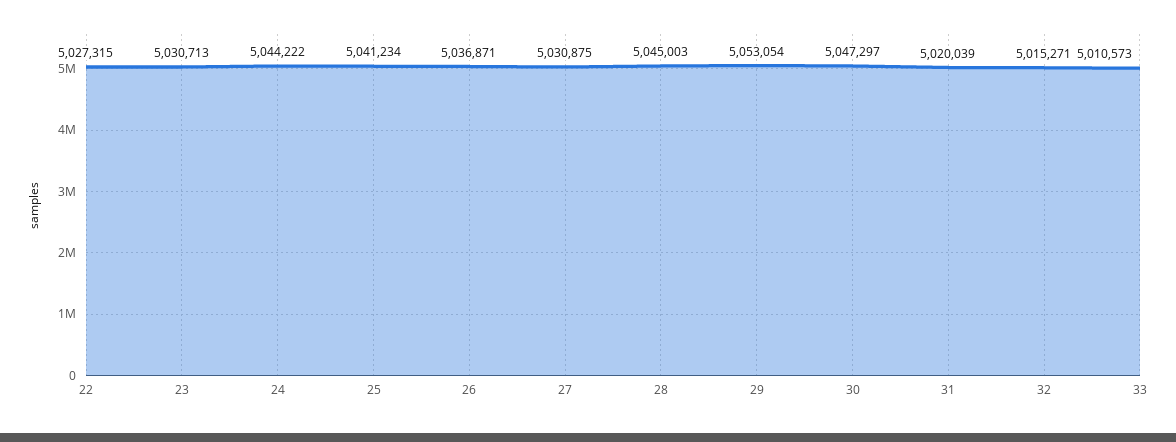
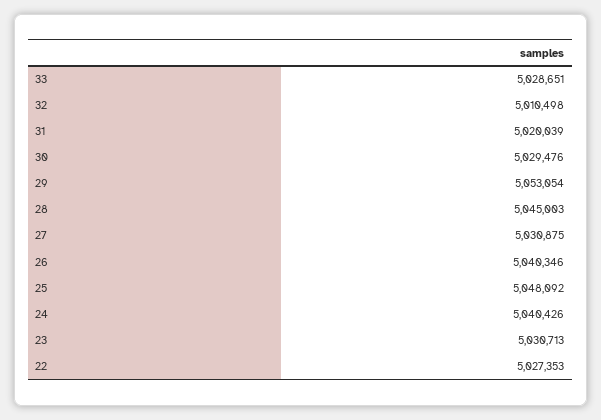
22: 5027315 -> 5027353
24: 5044222 -> 5040426
25: 5041234 -> 5048092
26: 5036871 -> 5040346
30: 5047297 -> 5029476
32: 5015271 -> 5010498
33: 5010573 -> 5028651

